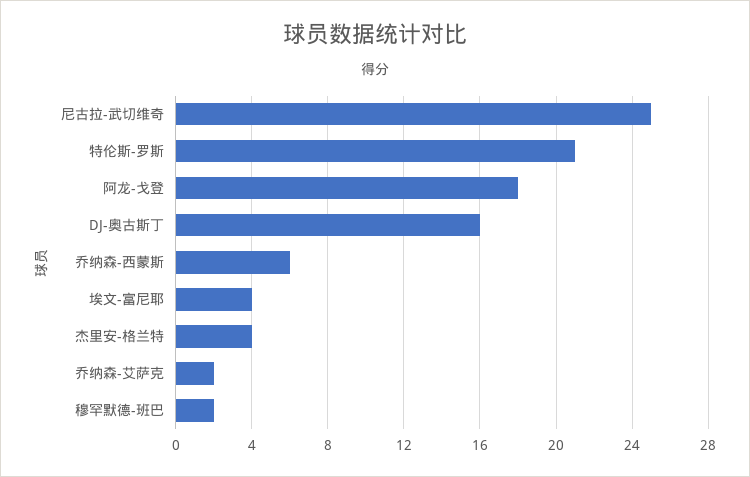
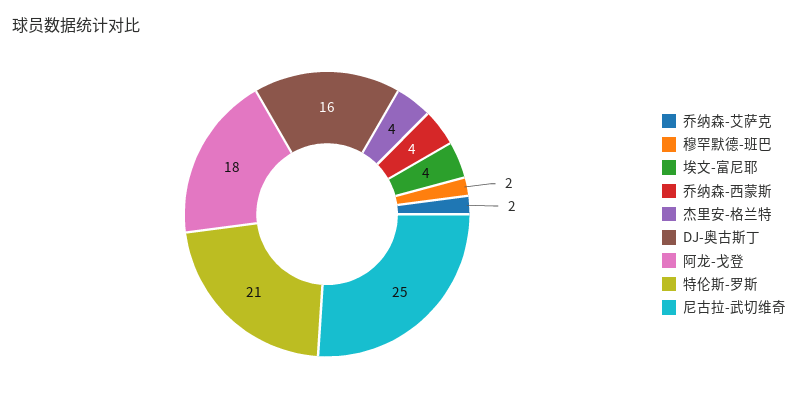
乔纳森-西蒙斯: 6 -> 4

